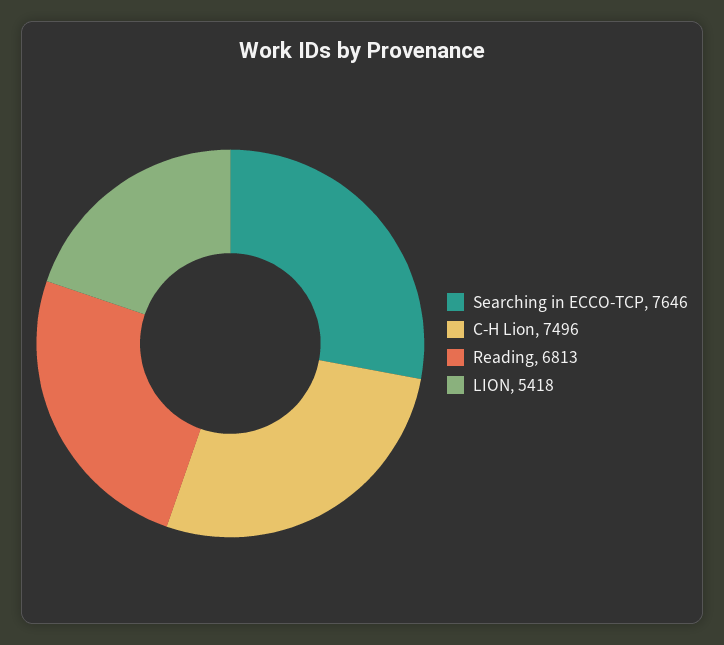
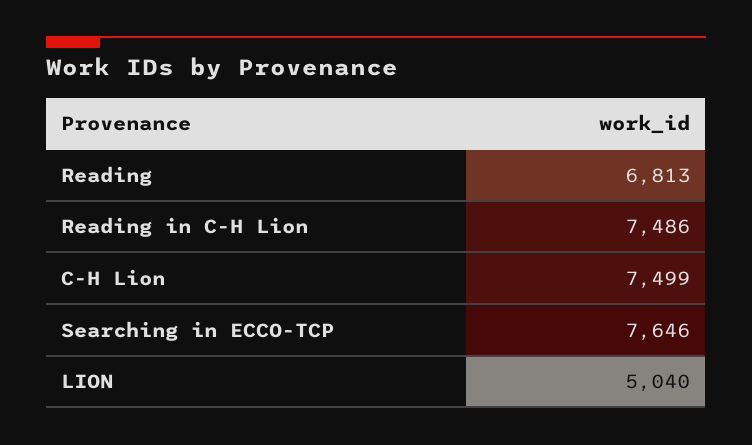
C-H Lion: 7496 -> 7499
LION: 5418 -> 5040
Reading in C-H Lion: none -> 7486

